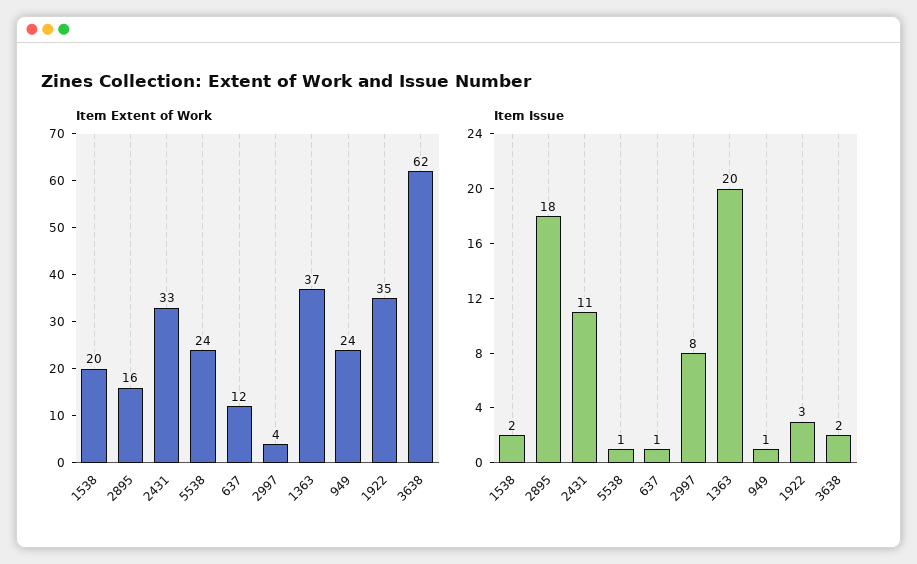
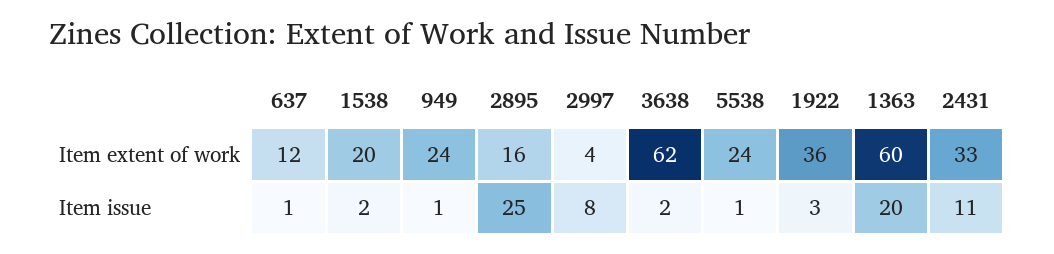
Item Extent of Work, 1363: 37 -> 60
Item Extent of Work, 1922: 35 -> 36
Item Issue, 2895: 18 -> 25

